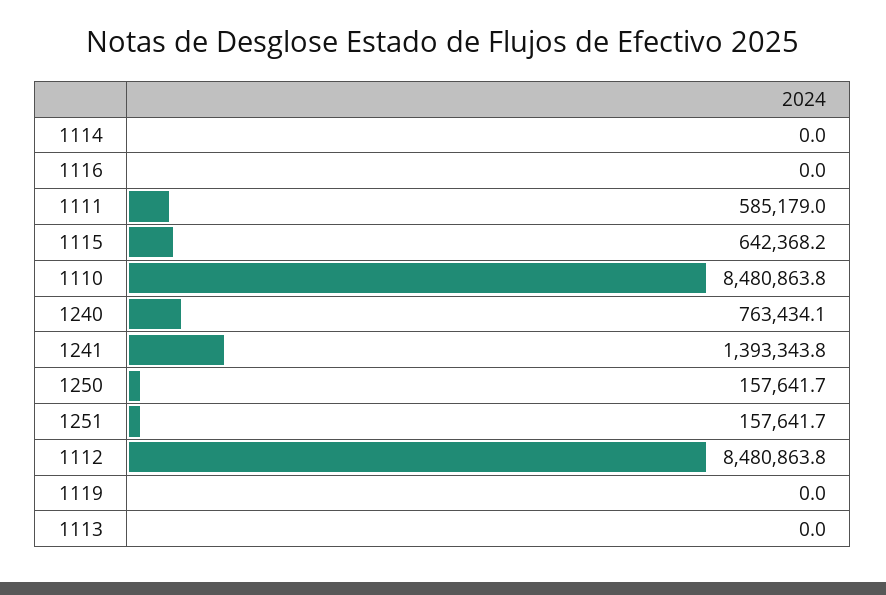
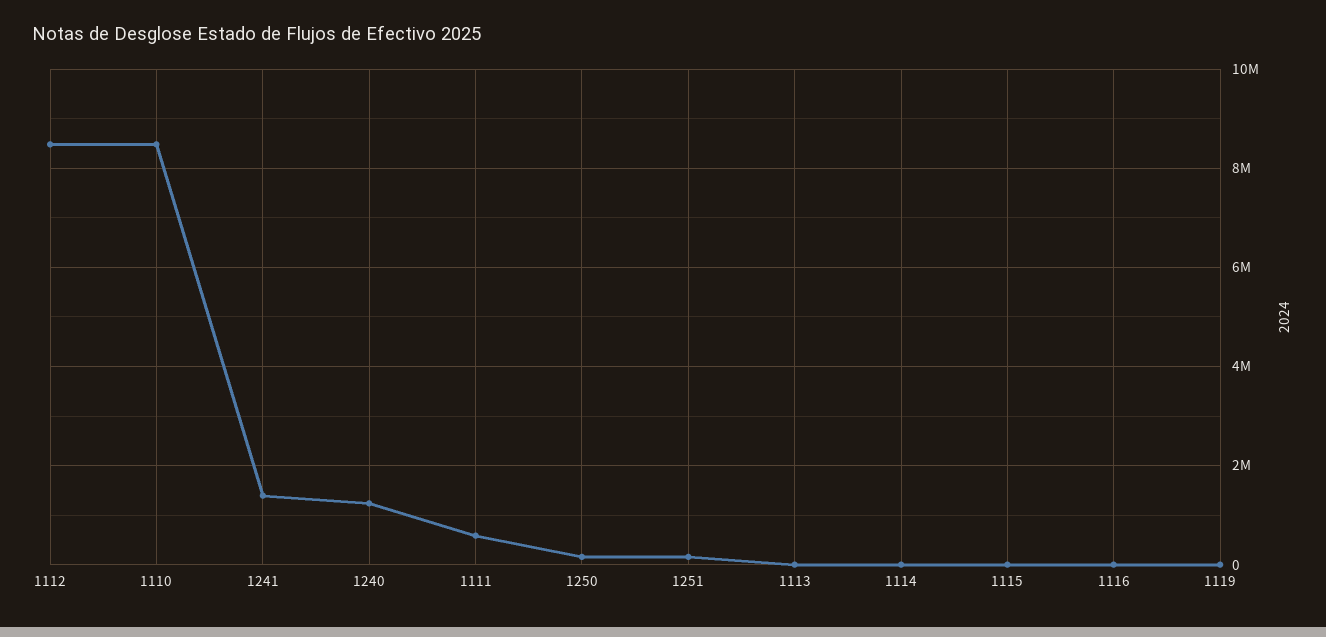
1115: 642368.2 -> 0
1240: 763434.1 -> 1200000

